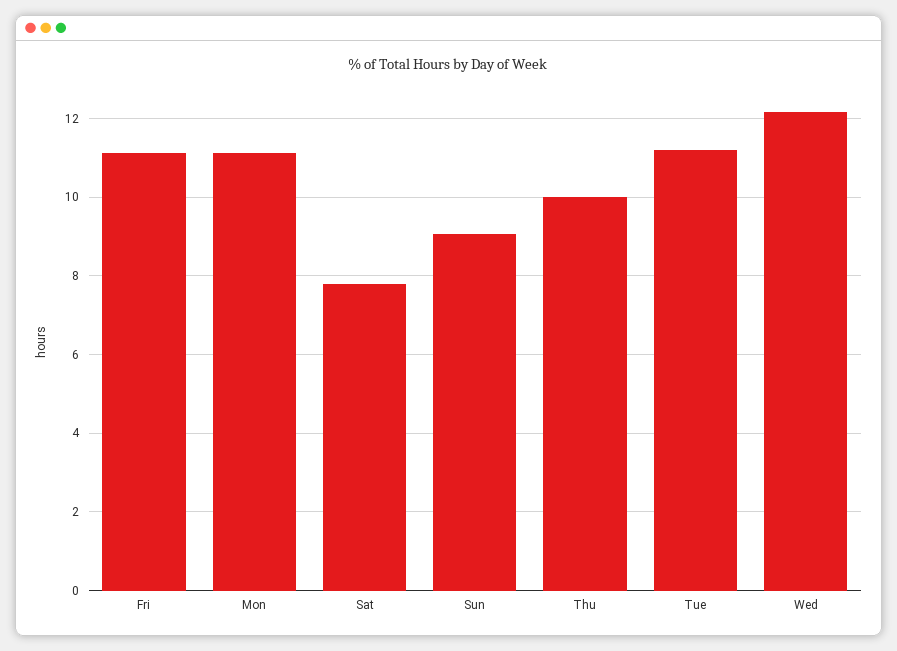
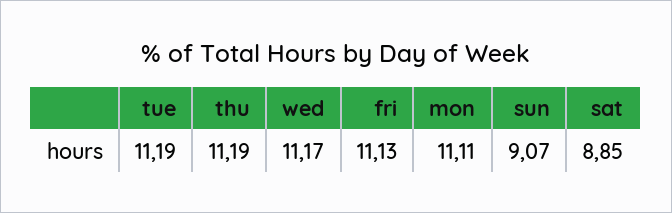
Sat: 7.8 -> 8.85
Thu: 10 -> 11.19
Wed: 12.2 -> 11.17

